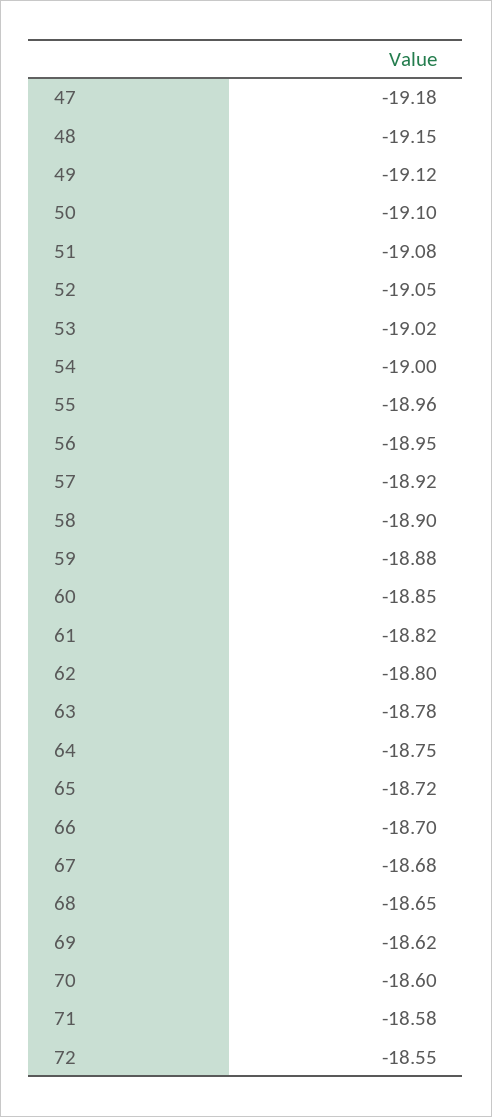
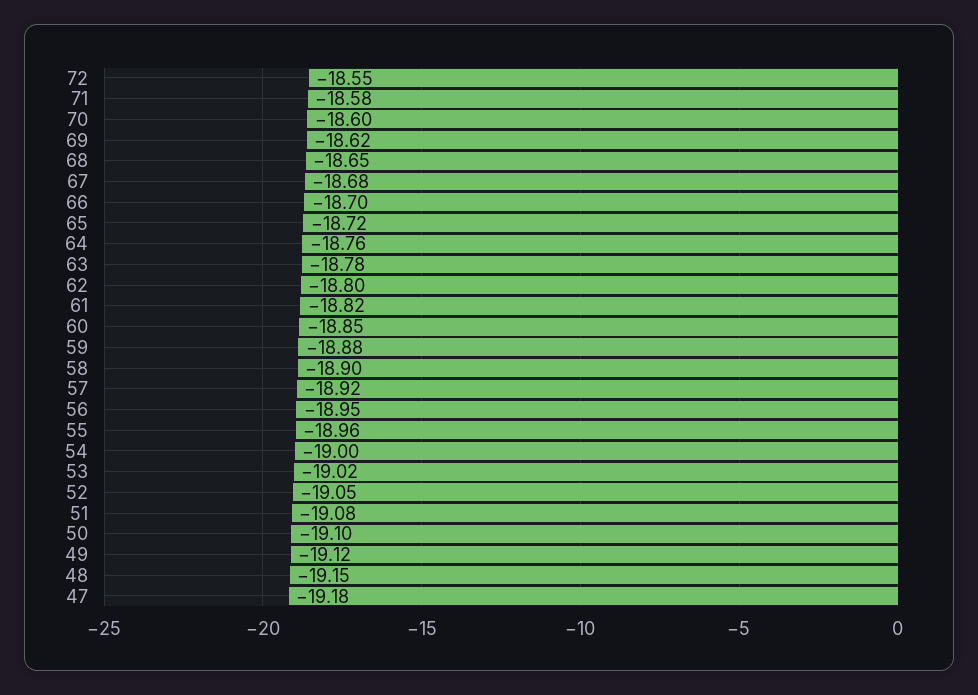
64: -18.75 -> -18.76

